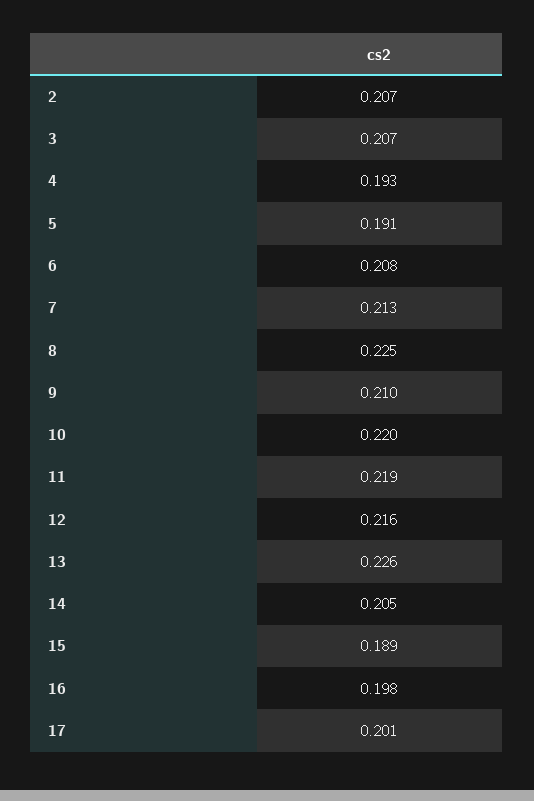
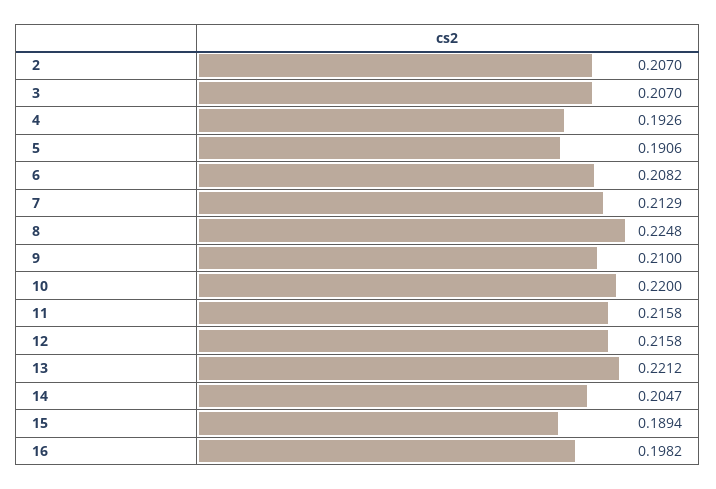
11: 0.219 -> 0.2158
13: 0.226 -> 0.2212
17: 0.201 -> none

